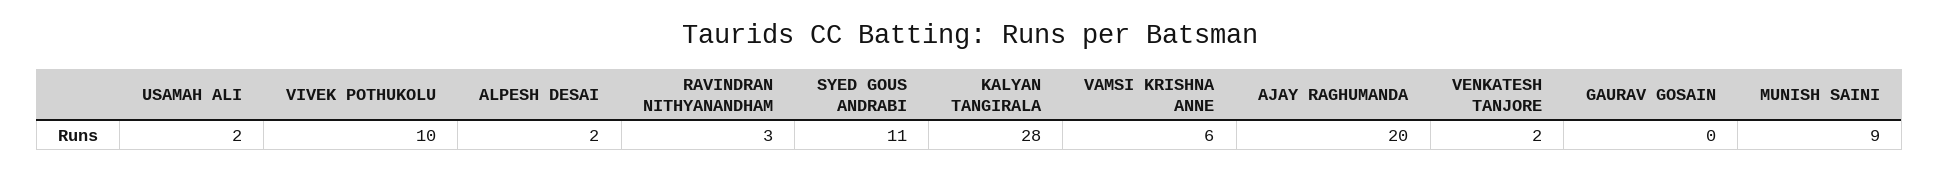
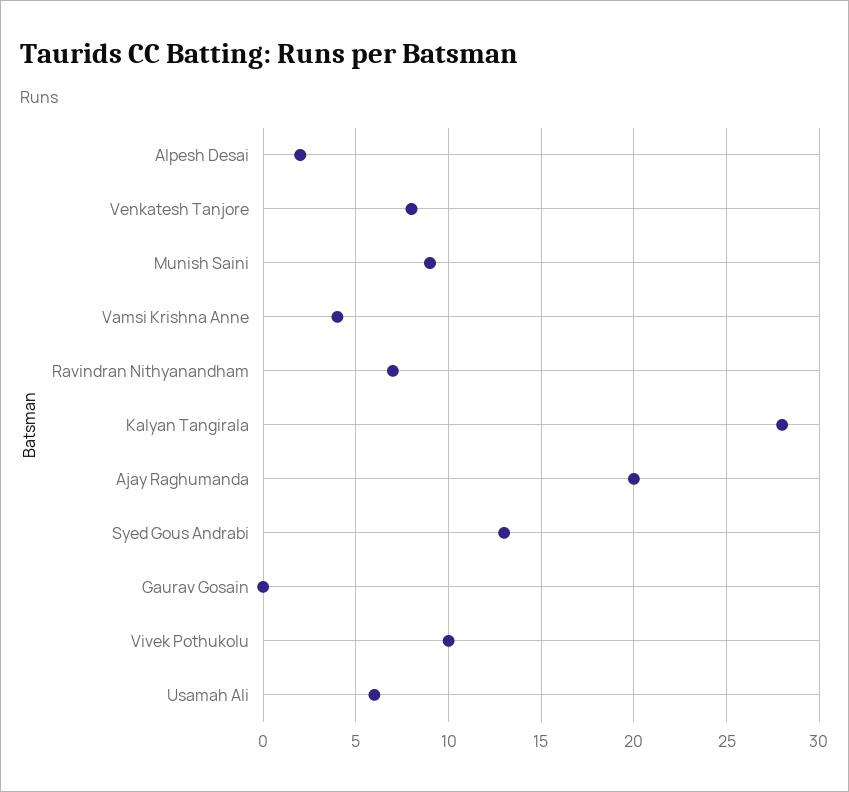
USAMAH ALI: 2 -> 6
RAVINDRAN NITHYANANDHAM: 3 -> 7
SYED GOUS ANDRABI: 11 -> 13
VAMSI KRISHNA ANNE: 6 -> 4
VENKATESH TANJORE: 2 -> 8

